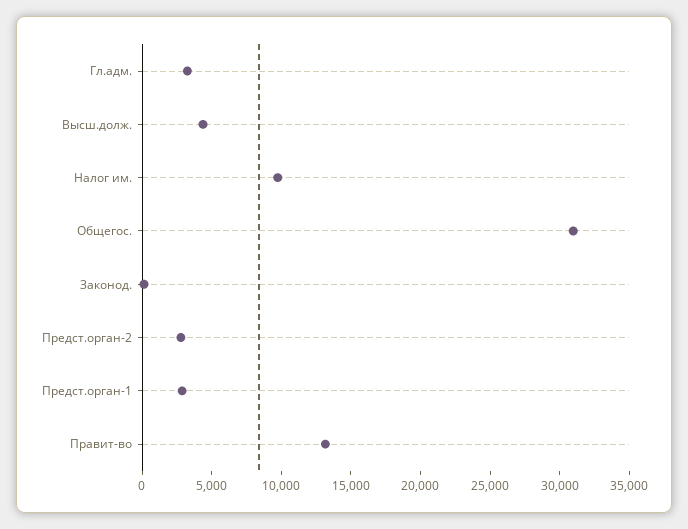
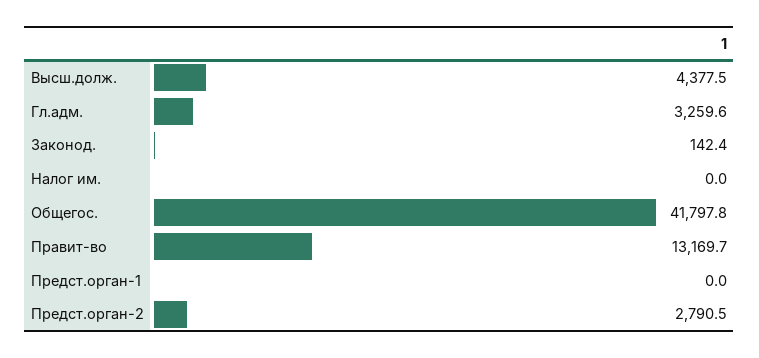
Налог им.: 10000 -> 0
Общегос.: 31000 -> 41797.8
Предст.орган-1: 3000 -> 0

